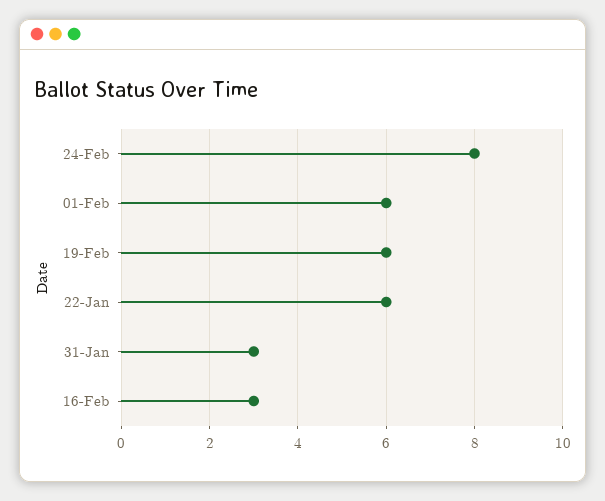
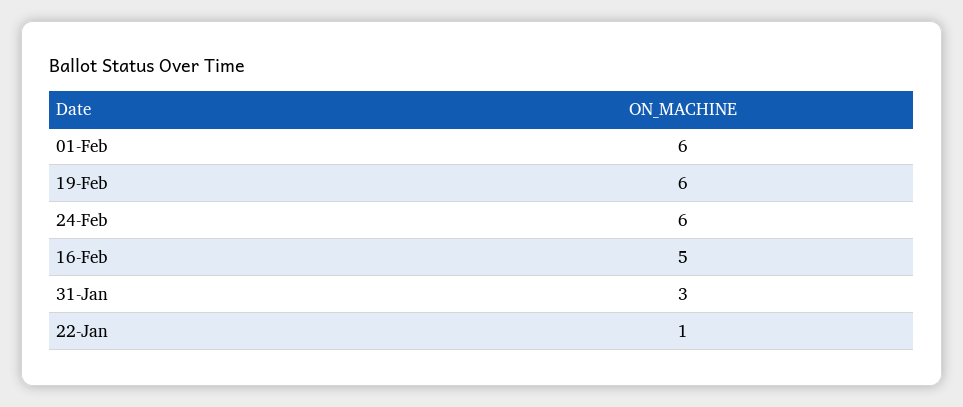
24-Feb: 8 -> 6
22-Jan: 6 -> 1
16-Feb: 3 -> 5

